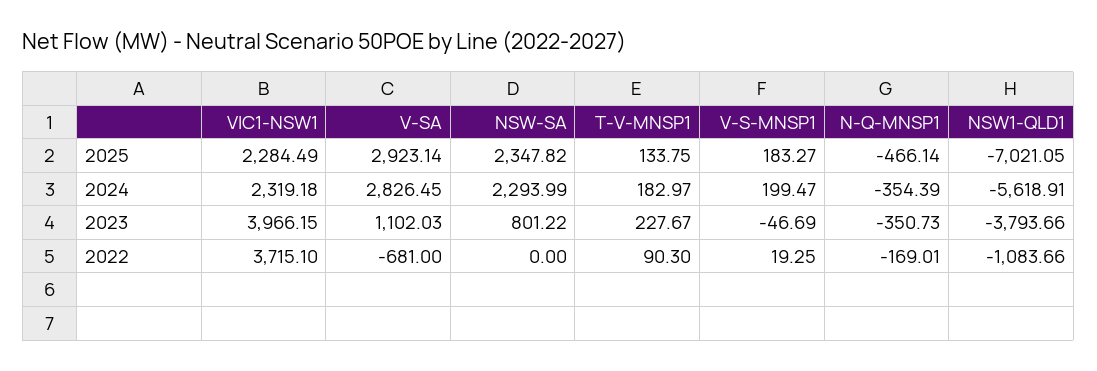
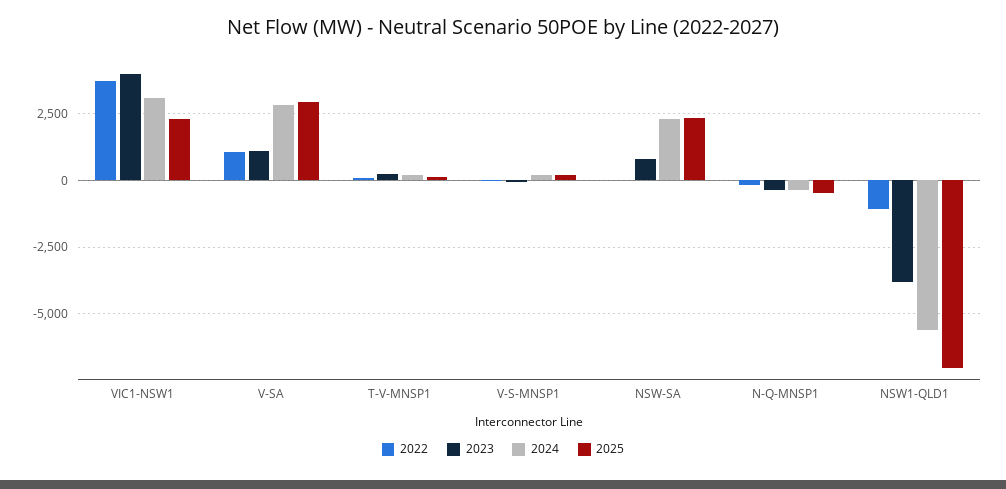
2024, VIC1-NSW1: 2319.18 -> 3000
2022, V-SA: -681 -> 1000

